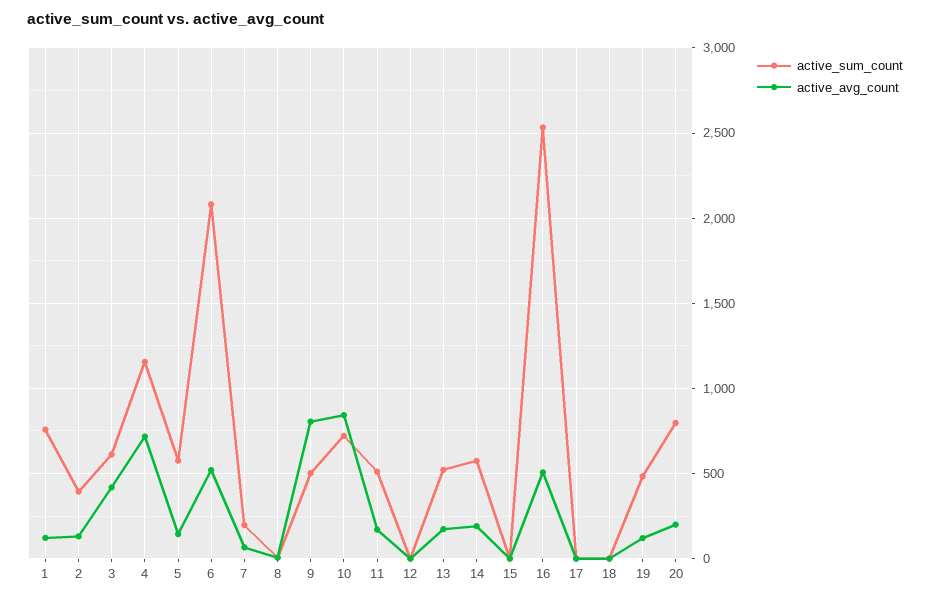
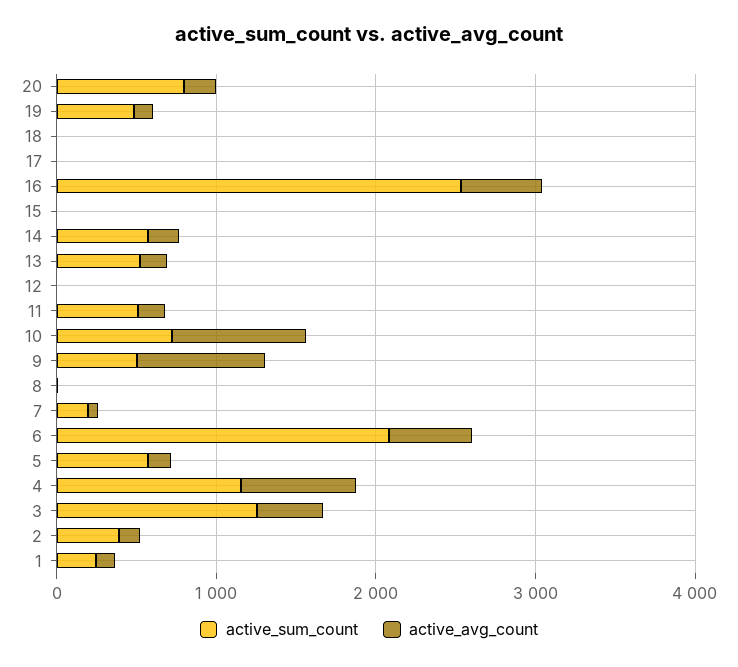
active_sum_count, 1: 750 -> 200
active_sum_count, 3: 600 -> 1200

